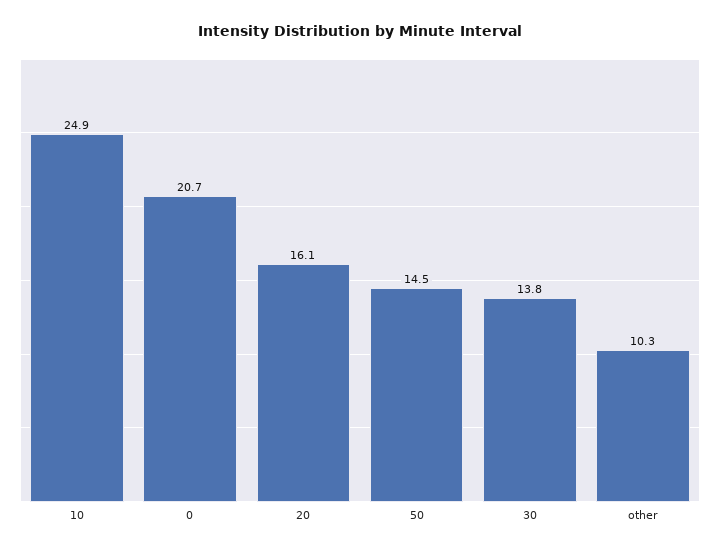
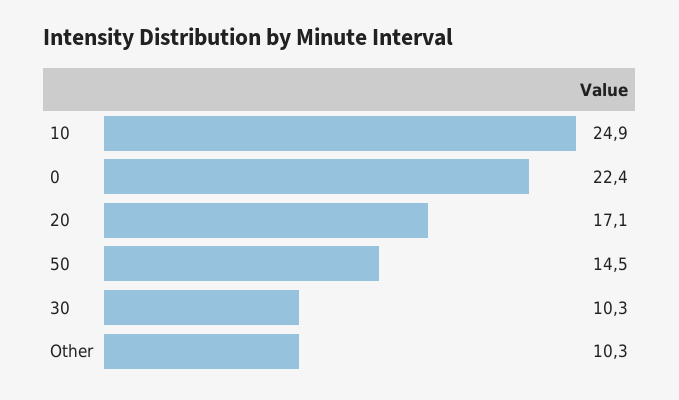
0: 20.7 -> 22.4
20: 16.1 -> 17.1
30: 13.8 -> 10.3

